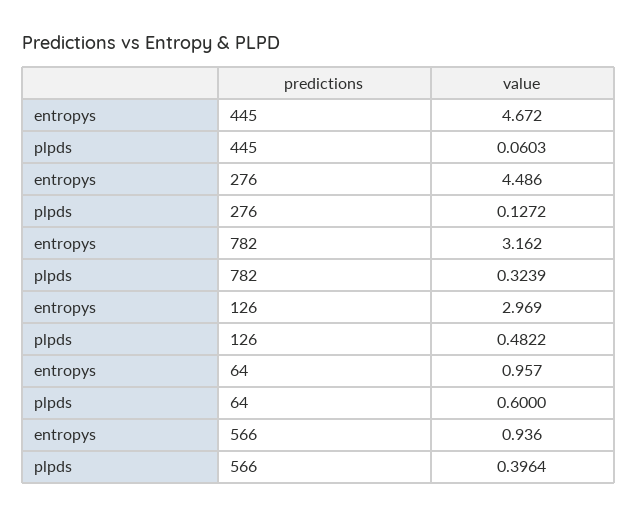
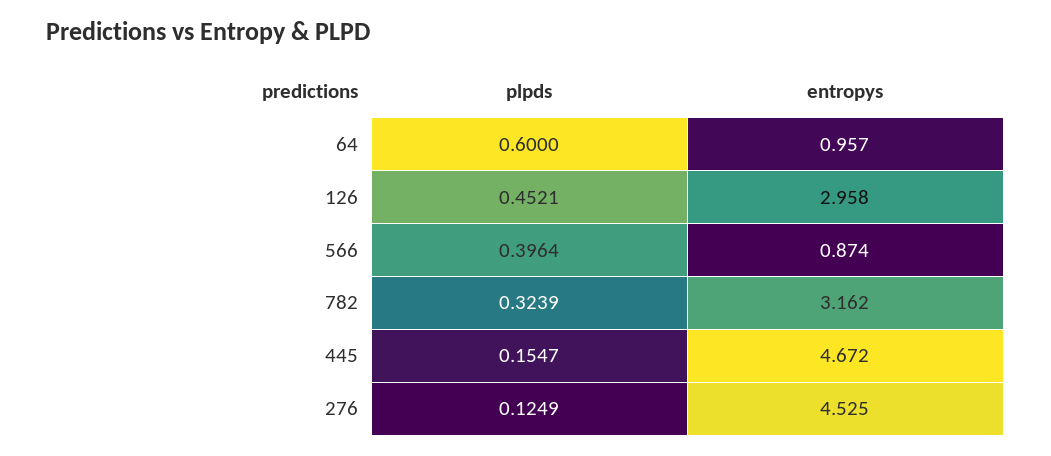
plpds, 445: 0.0603 -> 0.1547
entropys, 276: 4.486 -> 4.525
plpds, 276: 0.1272 -> 0.1249
entropys, 126: 2.969 -> 2.958
plpds, 126: 0.4822 -> 0.4521
entropys, 566: 0.936 -> 0.874

